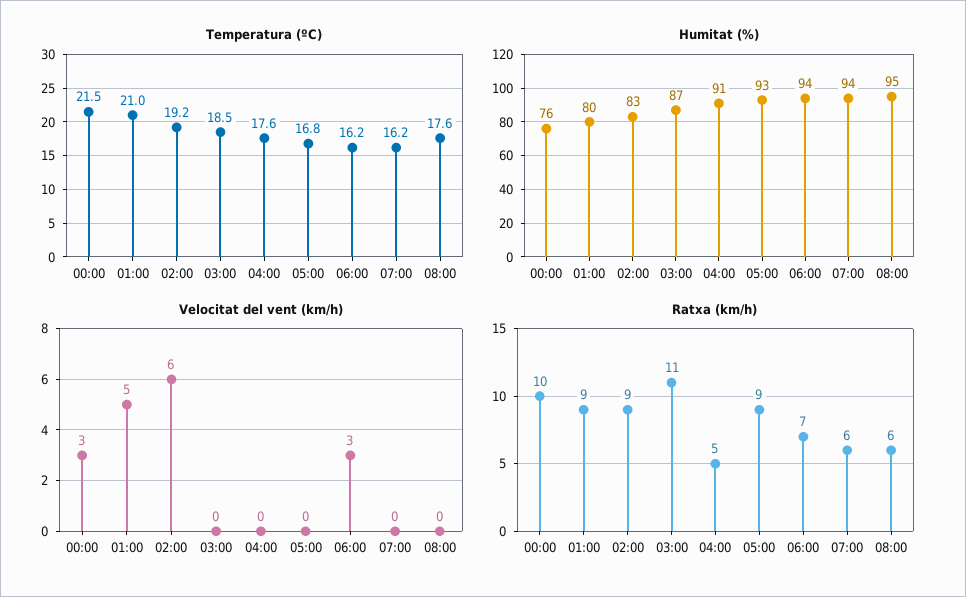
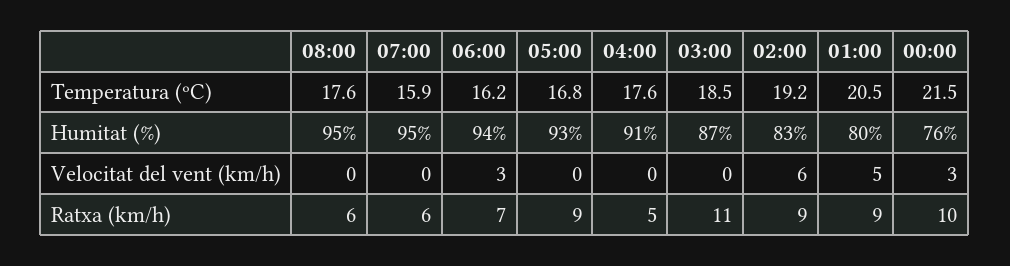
Temperatura (ºC), 01:00: 21 -> 20.5
Temperatura (ºC), 07:00: 16.2 -> 15.9
Humitat (%), 07:00: 94 -> 95

